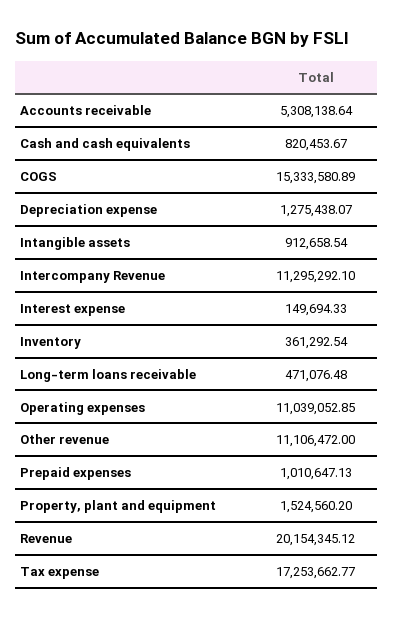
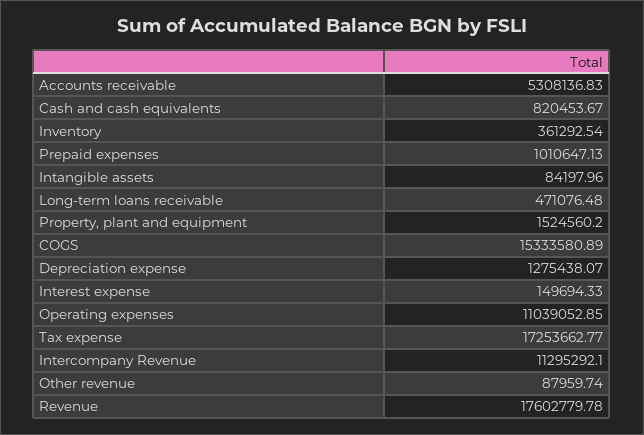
Accounts receivable: 5308138.64 -> 5308136.83
Intangible assets: 912658.54 -> 84197.96
Other revenue: 11106472 -> 87959.74
Revenue: 20154345.12 -> 17602779.78

